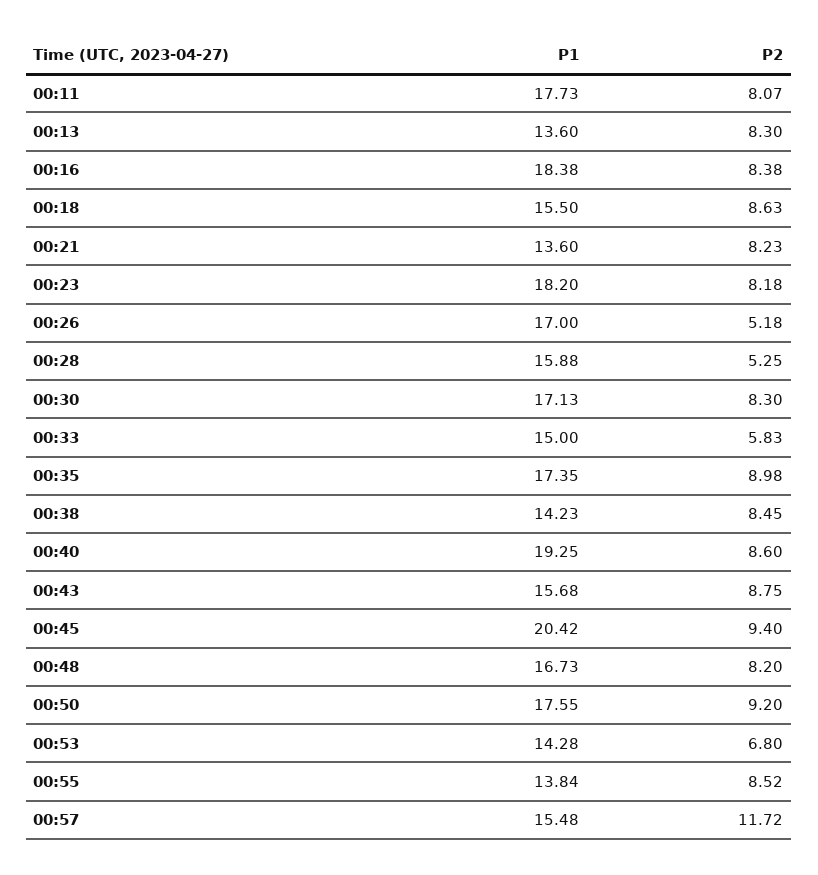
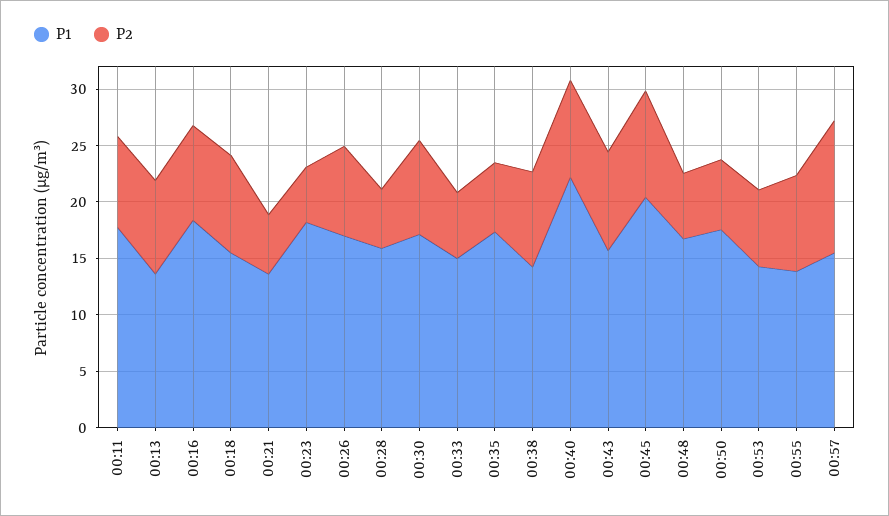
P2, 00:21: 8.23 -> 5
P2, 00:23: 8.18 -> 5
P2, 00:26: 5.18 -> 8
P2, 00:35: 8.98 -> 6
P1, 00:40: 19.25 -> 22
P2, 00:48: 8.2 -> 6
P2, 00:50: 9.2 -> 6

